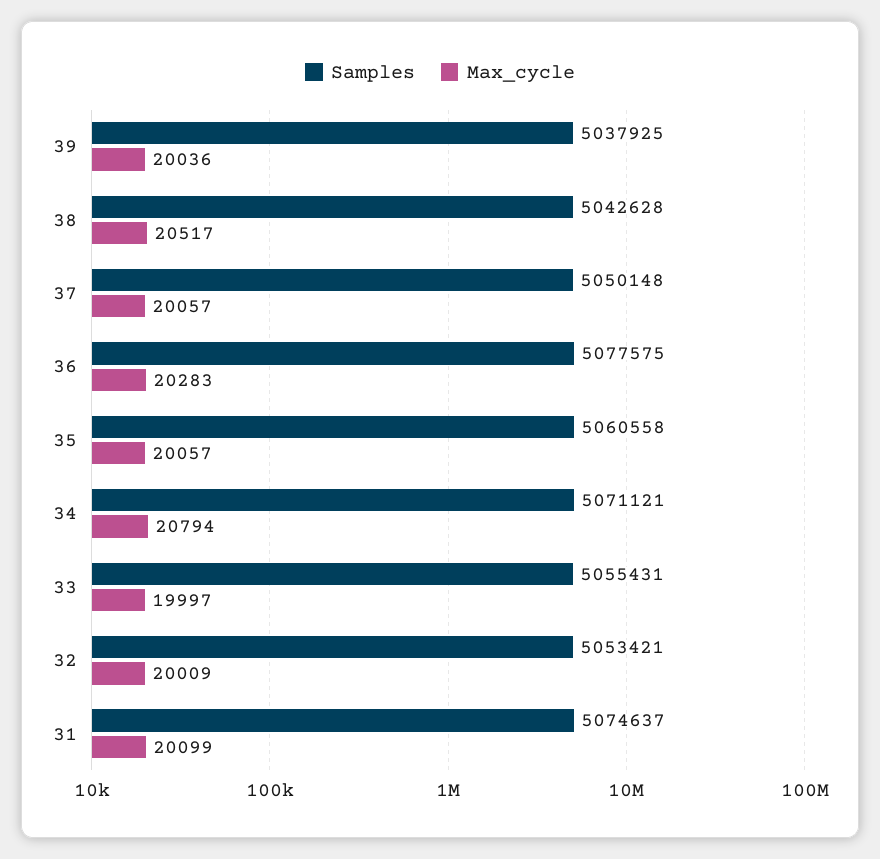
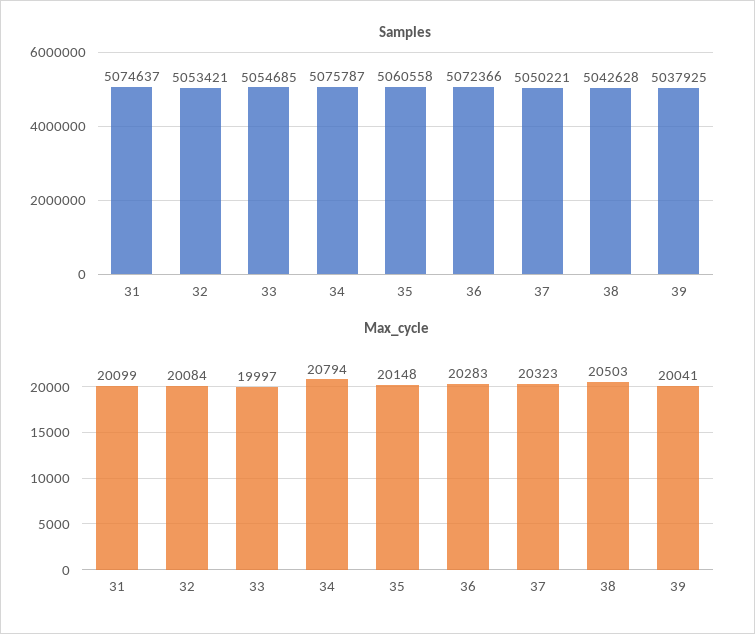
Max_cycle, 39: 20036 -> 20041
Max_cycle, 38: 20517 -> 20503
Samples, 37: 5050148 -> 5050221
Max_cycle, 37: 20057 -> 20323
Samples, 36: 5077575 -> 5072366
Max_cycle, 35: 20057 -> 20148
Samples, 34: 5071121 -> 5075787
Samples, 33: 5055431 -> 5054685
Max_cycle, 32: 20009 -> 20084

